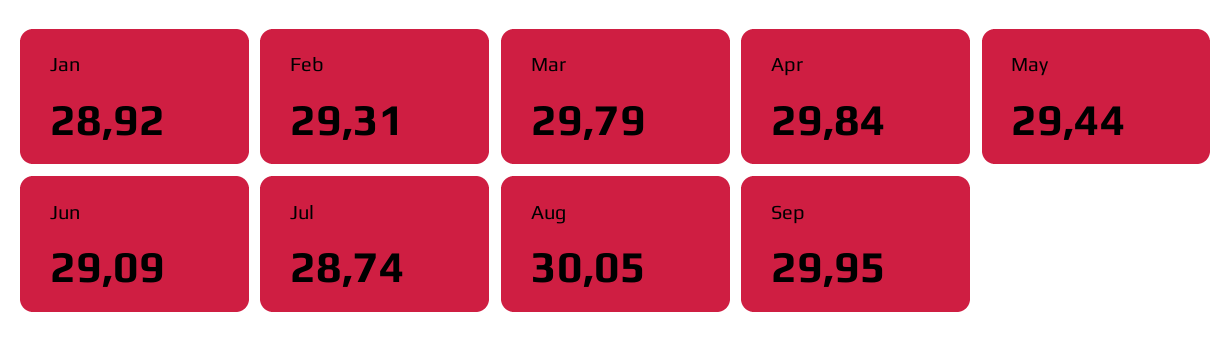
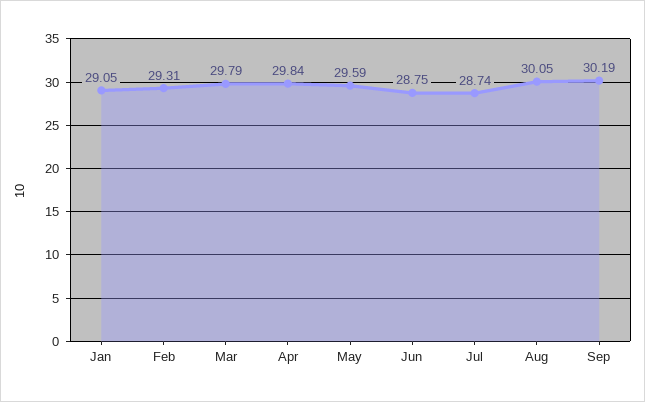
Jan: 28.92 -> 29.05
May: 29.44 -> 29.59
Jun: 29.09 -> 28.75
Sep: 29.95 -> 30.19

